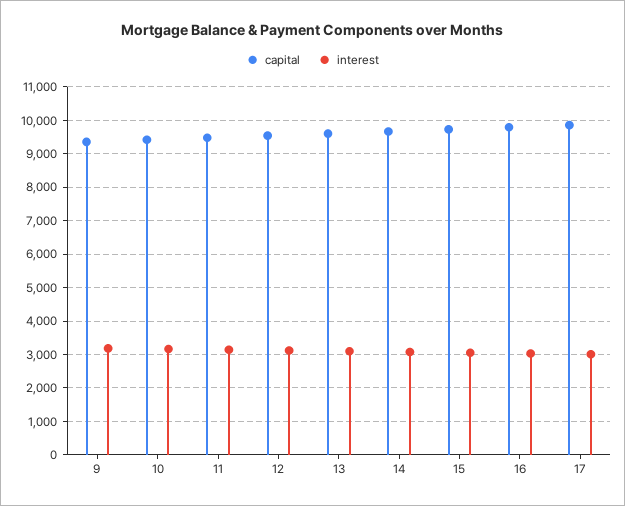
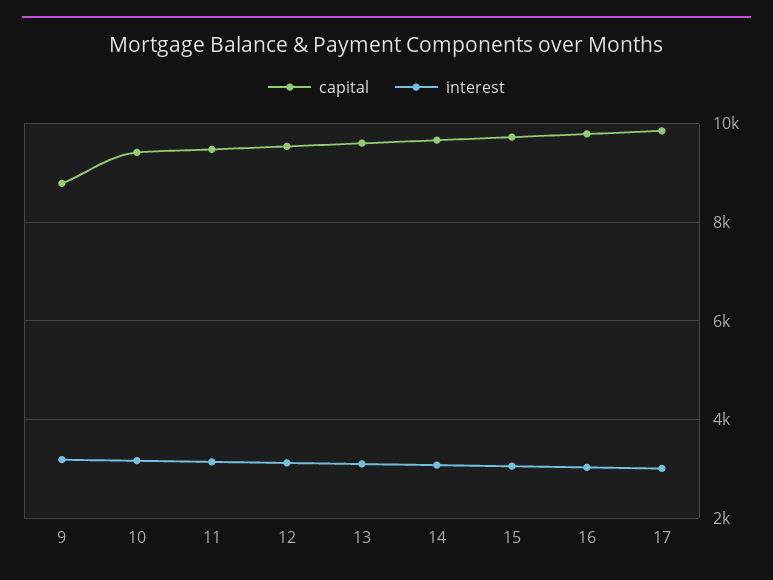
capital, 9: 9400 -> 8800

